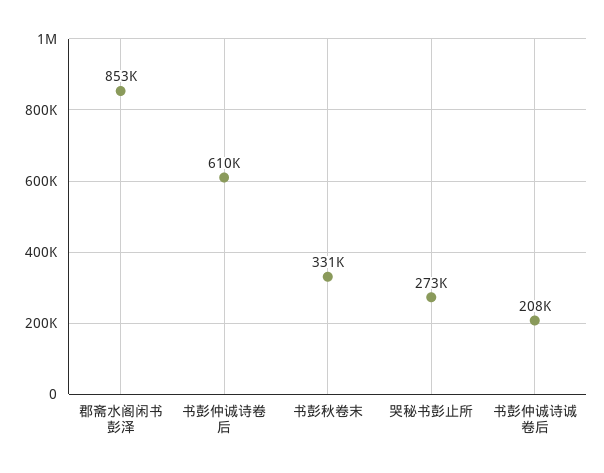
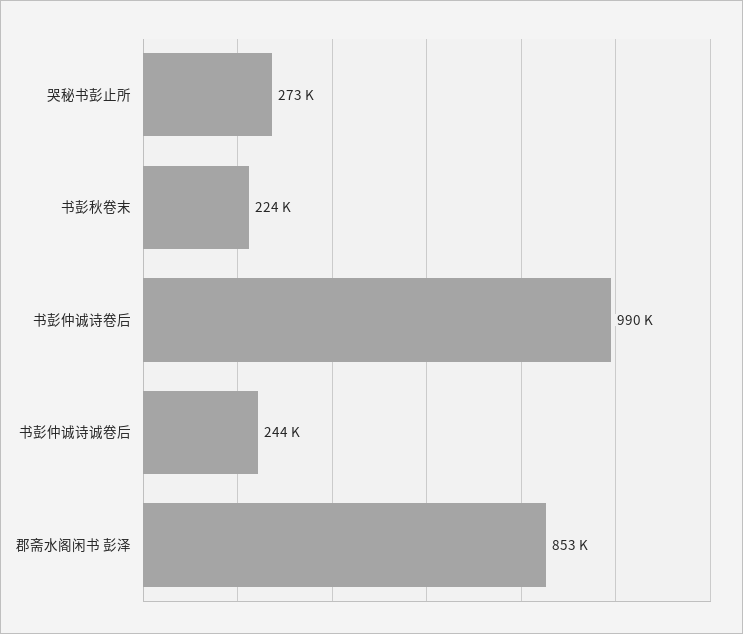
书彭仲诚诗卷后: 610000 -> 990000
书彭秋卷末: 331000 -> 224000
书彭仲诚诗诚卷后: 208000 -> 244000

